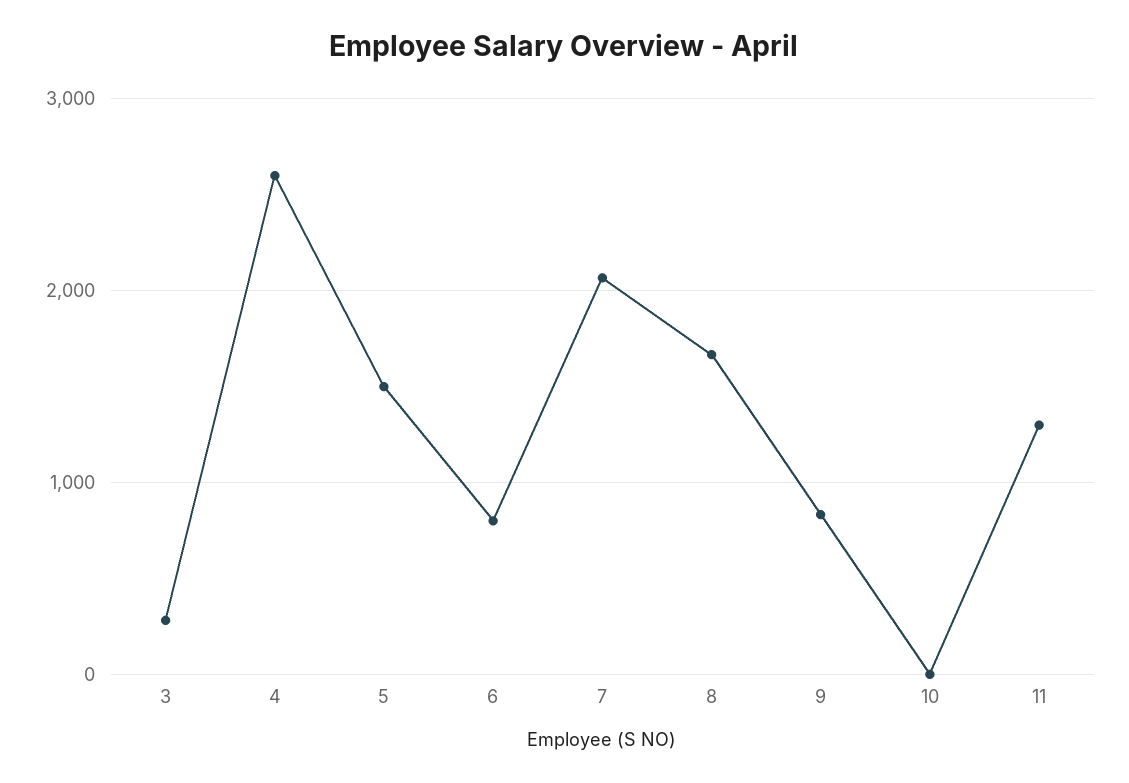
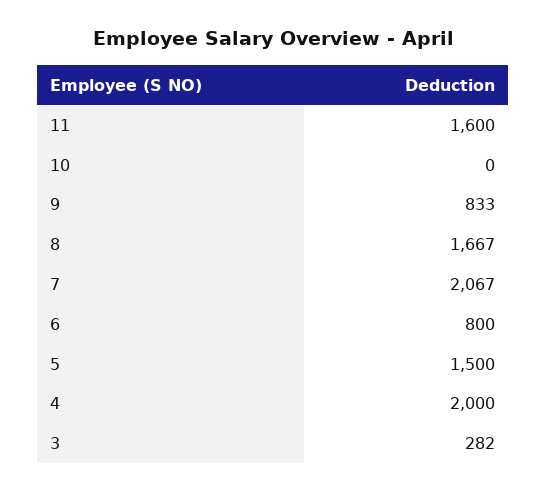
4: 2600 -> 2000
11: 1300 -> 1600

